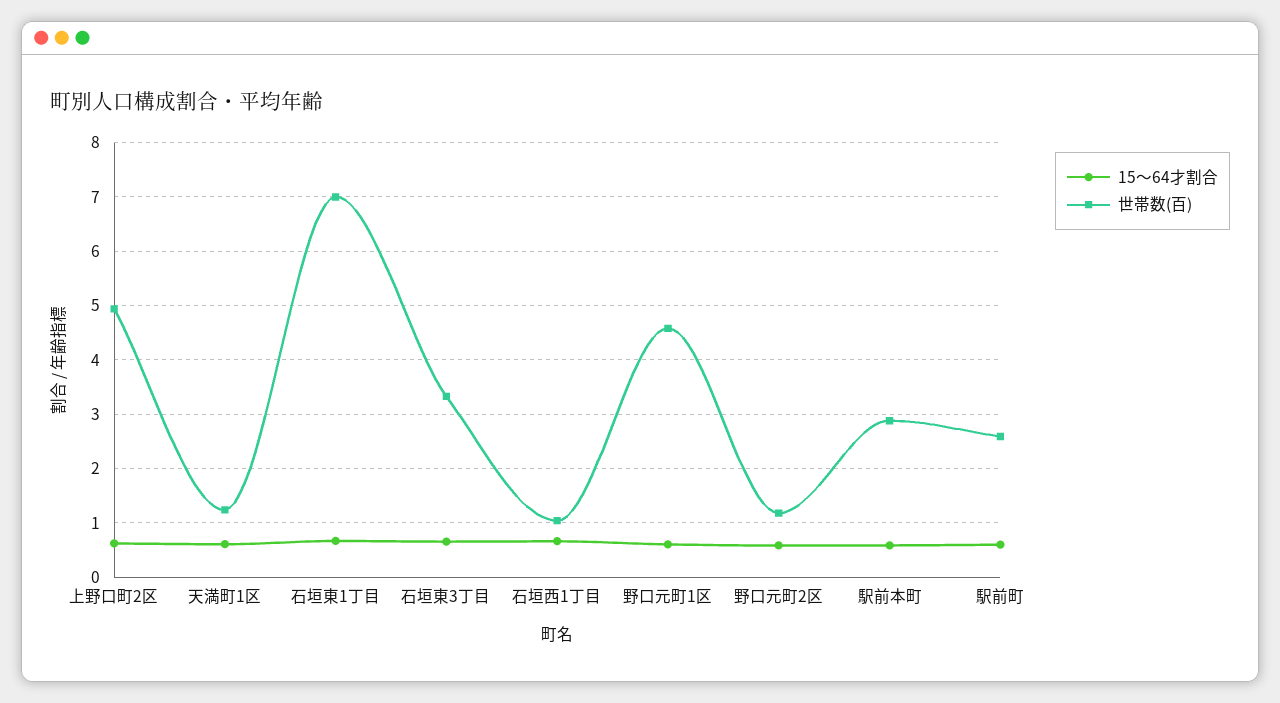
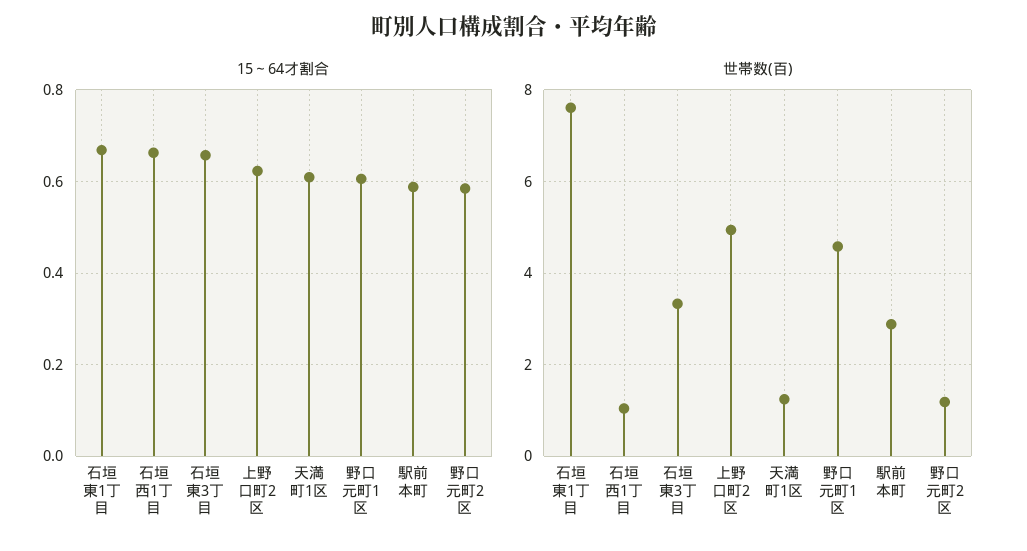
世帯数(百), 石垣東1丁目: 7 -> 7.6
15～64才割合, 駅前町: 0.6 -> none
世帯数(百), 駅前町: 2.6 -> none

